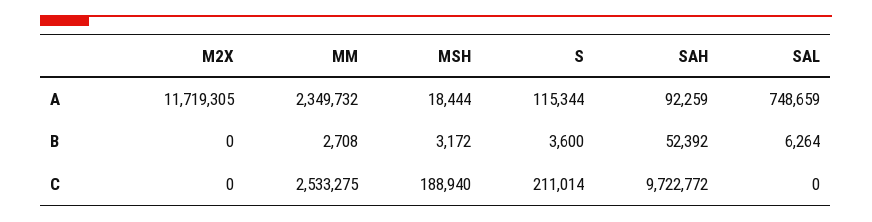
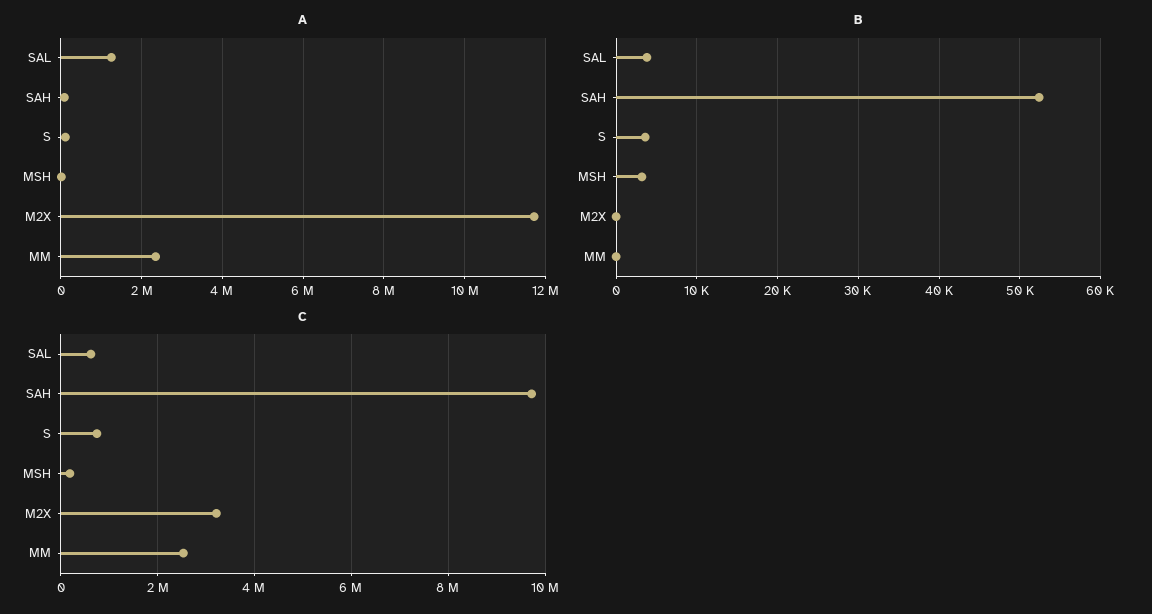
A, SAL: 748659 -> 1200000
B, MM: 2708 -> 0
B, SAL: 6264 -> 4000
C, M2X: 0 -> 3200000
C, S: 211014 -> 800000
C, SAL: 0 -> 600000

